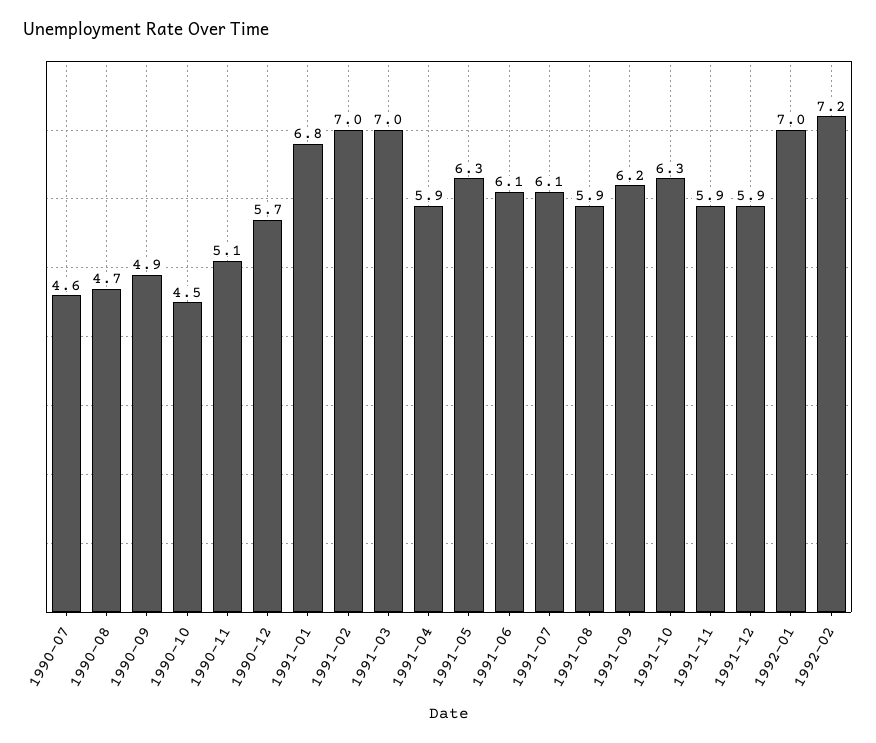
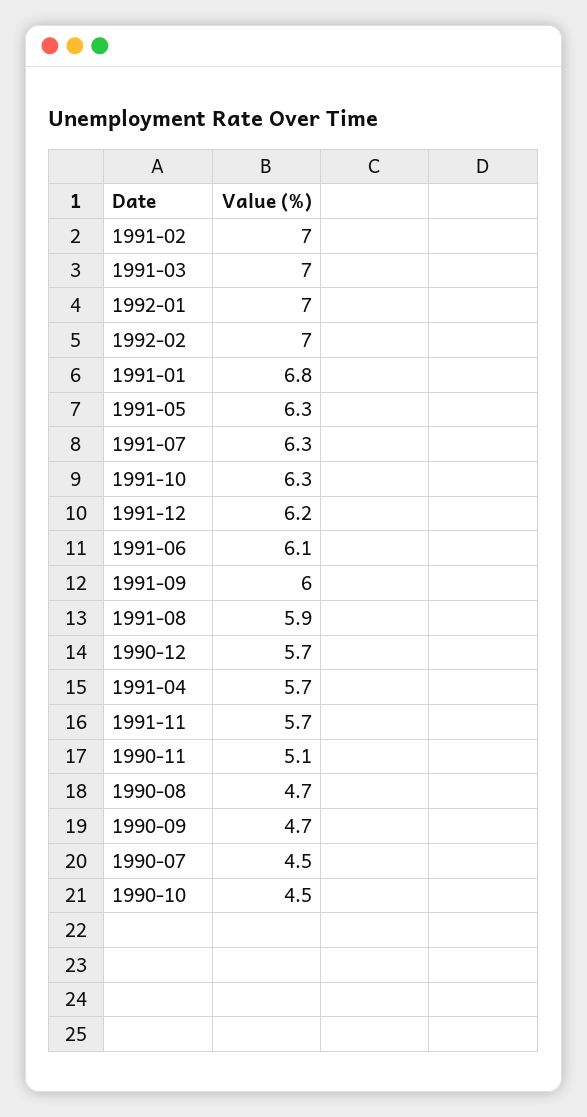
1990-07: 4.6 -> 4.5
1990-09: 4.9 -> 4.7
1991-04: 5.9 -> 5.7
1991-07: 6.1 -> 6.3
1991-09: 6.2 -> 6
1991-11: 5.9 -> 5.7
1991-12: 5.9 -> 6.2
1992-02: 7.2 -> 7

